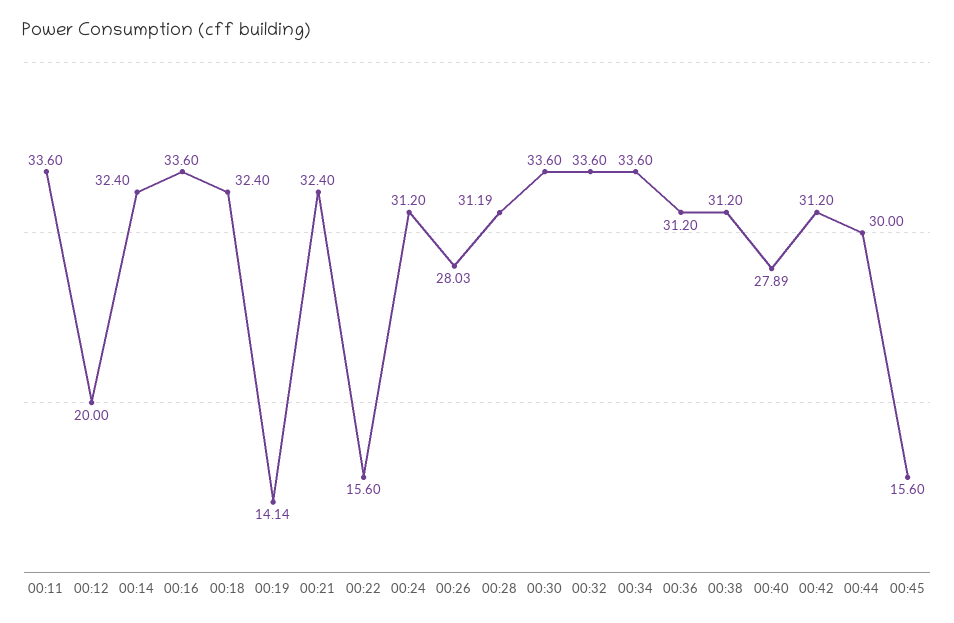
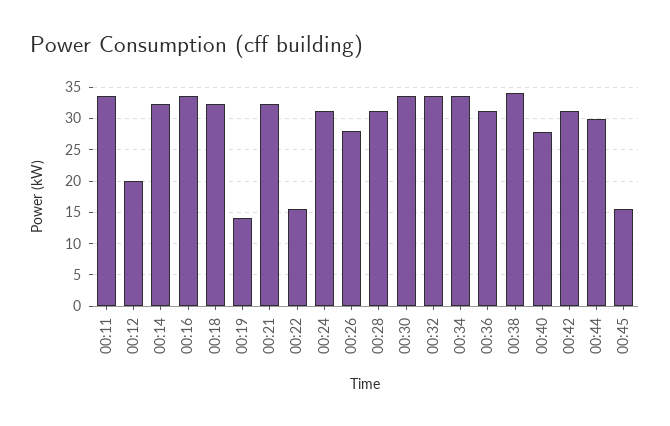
00:38: 31.2 -> 34

